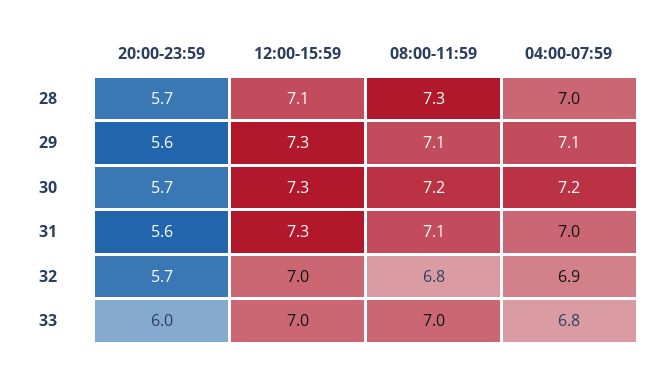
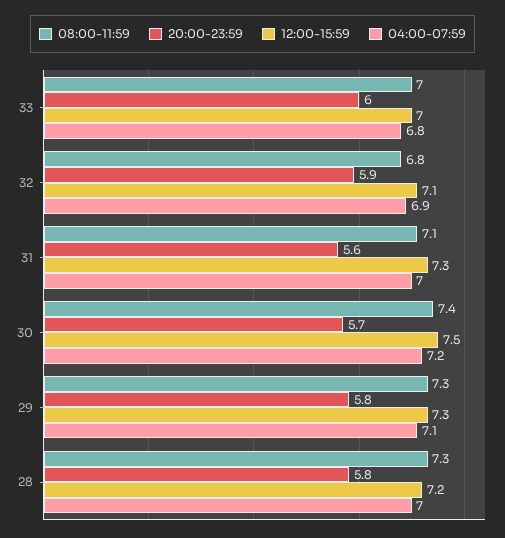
20:00-23:59, 28: 5.7 -> 5.8
12:00-15:59, 28: 7.1 -> 7.2
20:00-23:59, 29: 5.6 -> 5.8
08:00-11:59, 29: 7.1 -> 7.3
12:00-15:59, 30: 7.3 -> 7.5
08:00-11:59, 30: 7.2 -> 7.4
20:00-23:59, 32: 5.7 -> 5.9
12:00-15:59, 32: 7 -> 7.1

